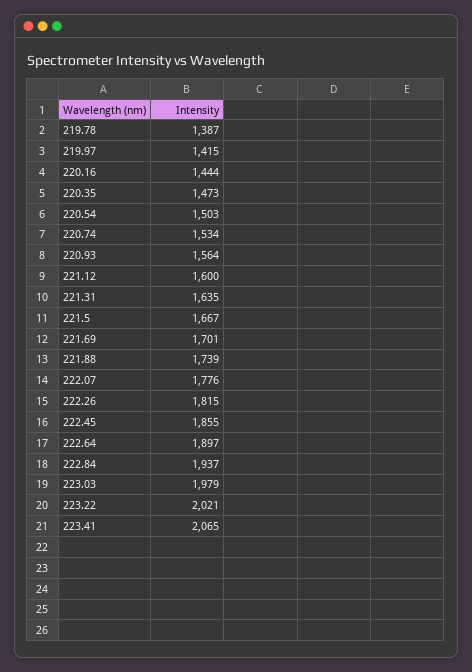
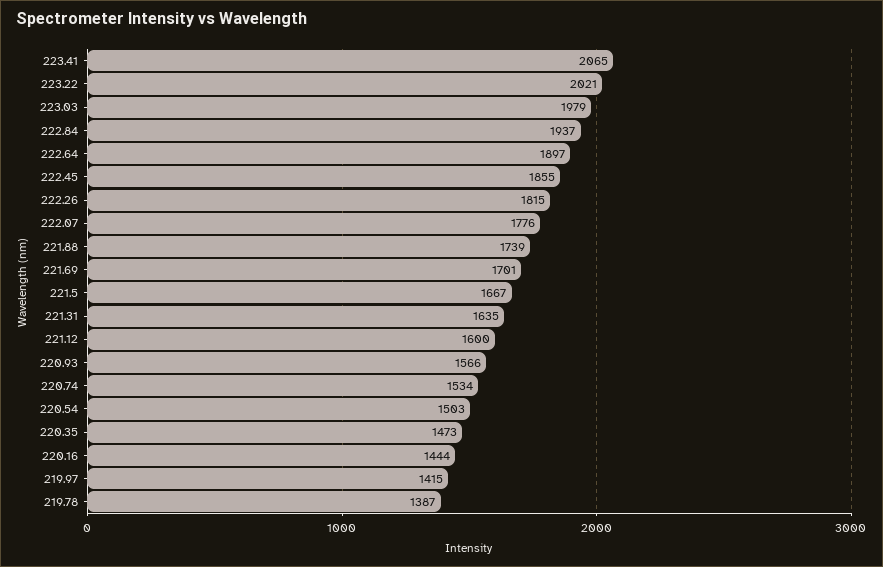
220.93: 1564 -> 1566

